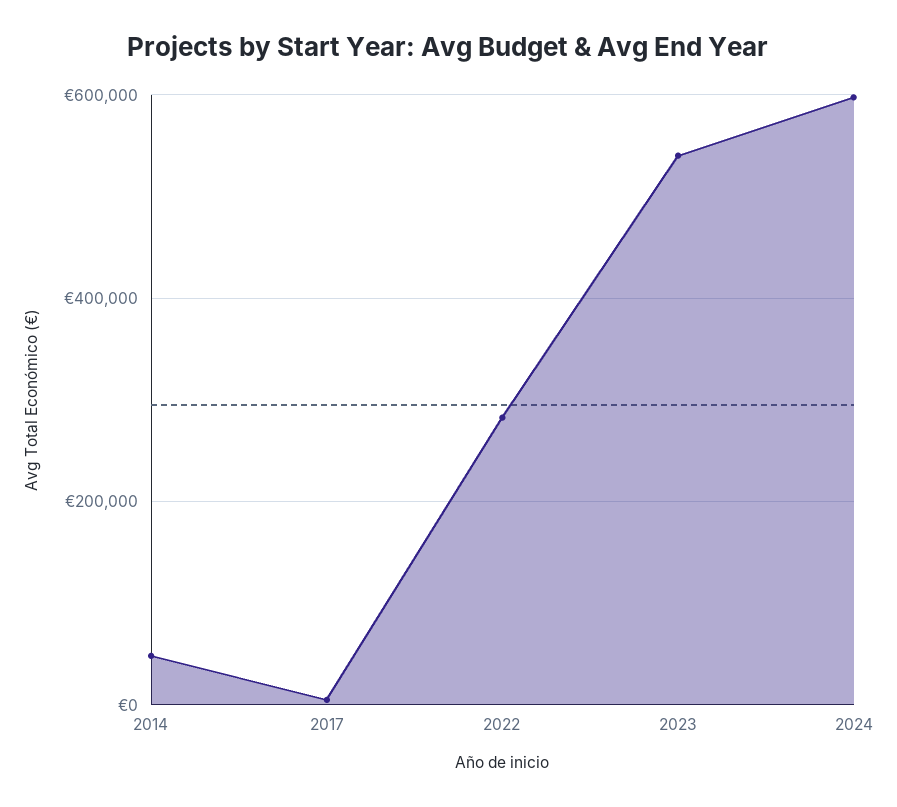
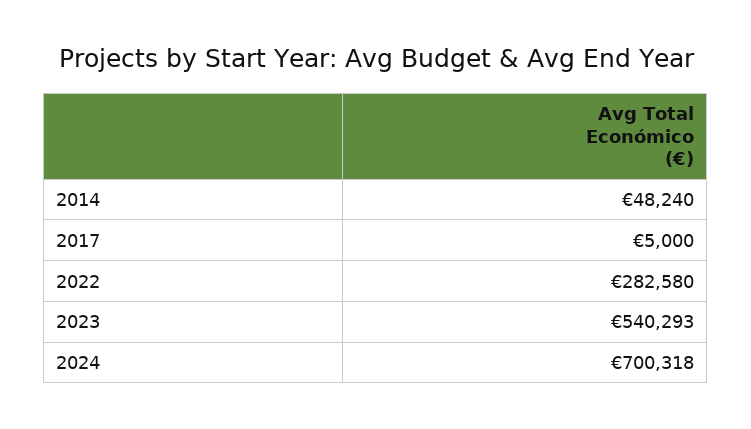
2024: 600000 -> 700318

